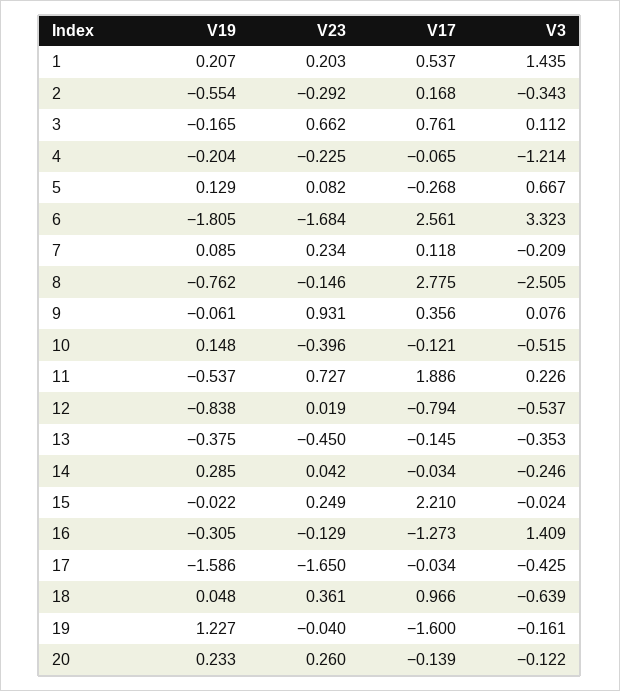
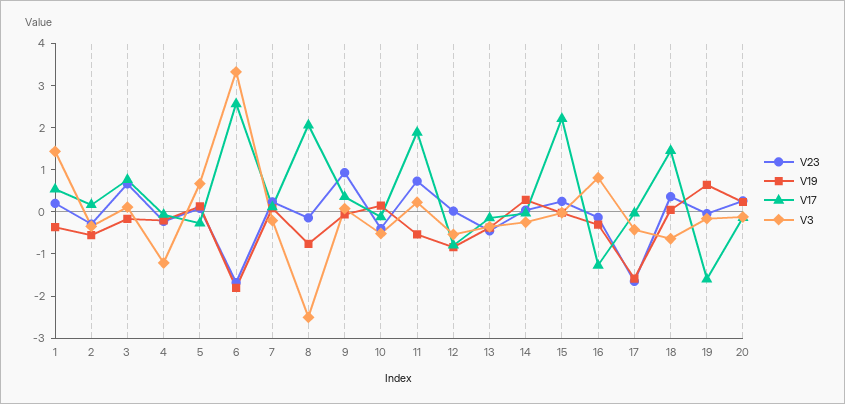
V19, 1: 0.207 -> -0.4
V17, 8: 2.775 -> 2
V3, 16: 1.409 -> 0.8
V17, 18: 0.966 -> 1.4
V19, 19: 1.227 -> 0.6

